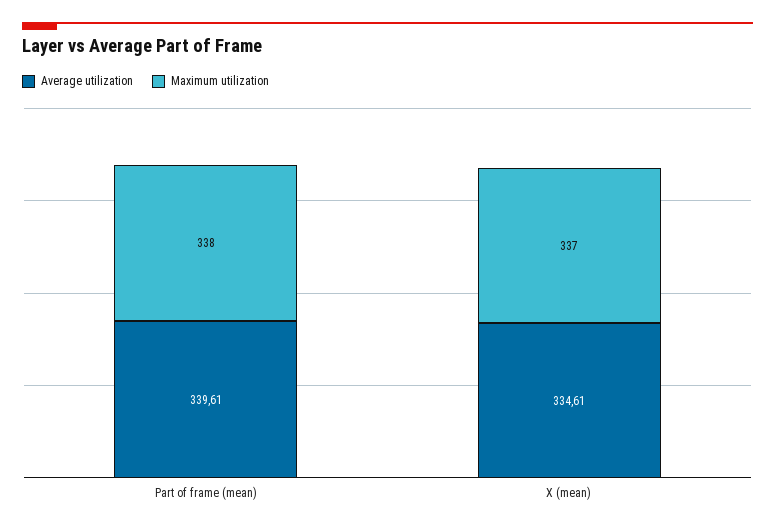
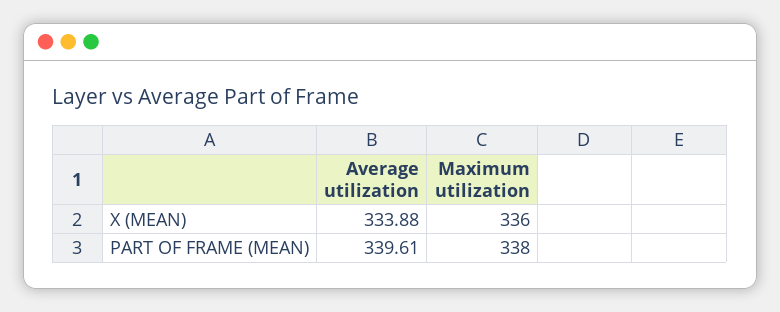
Average utilization, X (mean): 334.61 -> 333.88
Maximum utilization, X (mean): 337 -> 336

